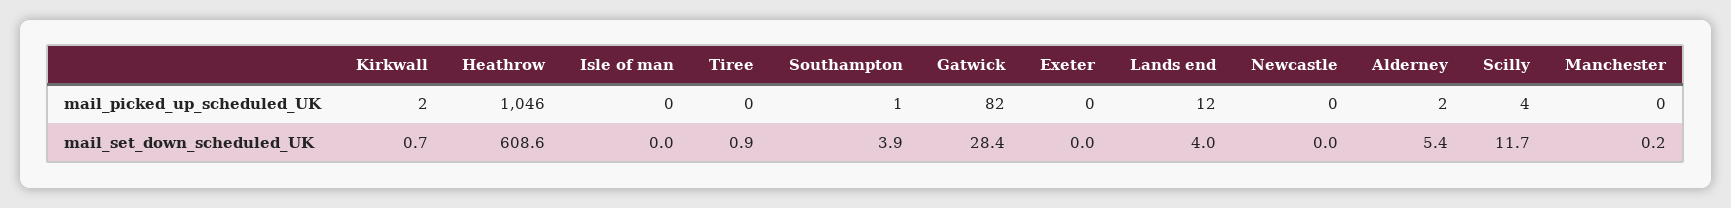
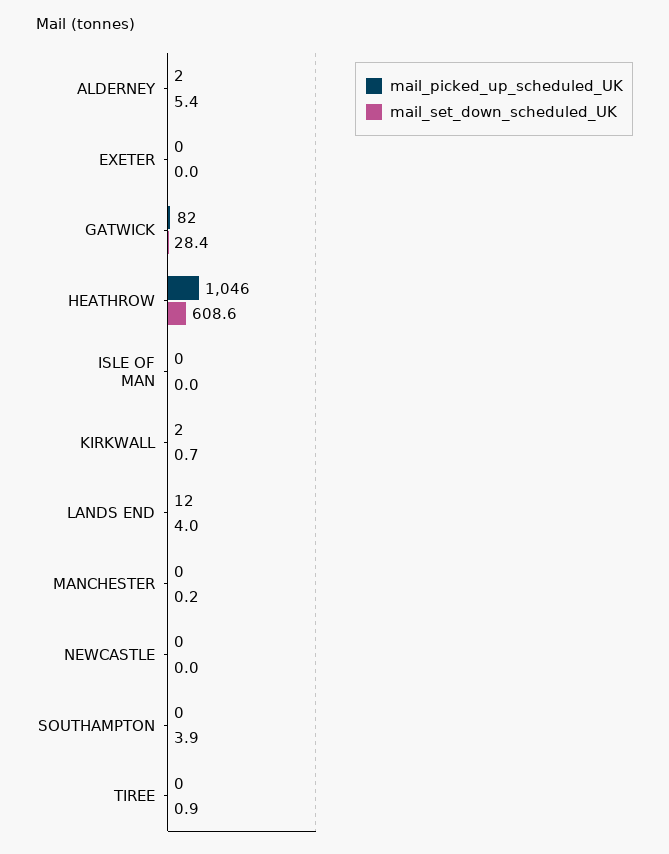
mail_picked_up_scheduled_UK, Southampton: 1 -> 0
mail_picked_up_scheduled_UK, Scilly: 4 -> none
mail_set_down_scheduled_UK, Scilly: 11.7 -> none

